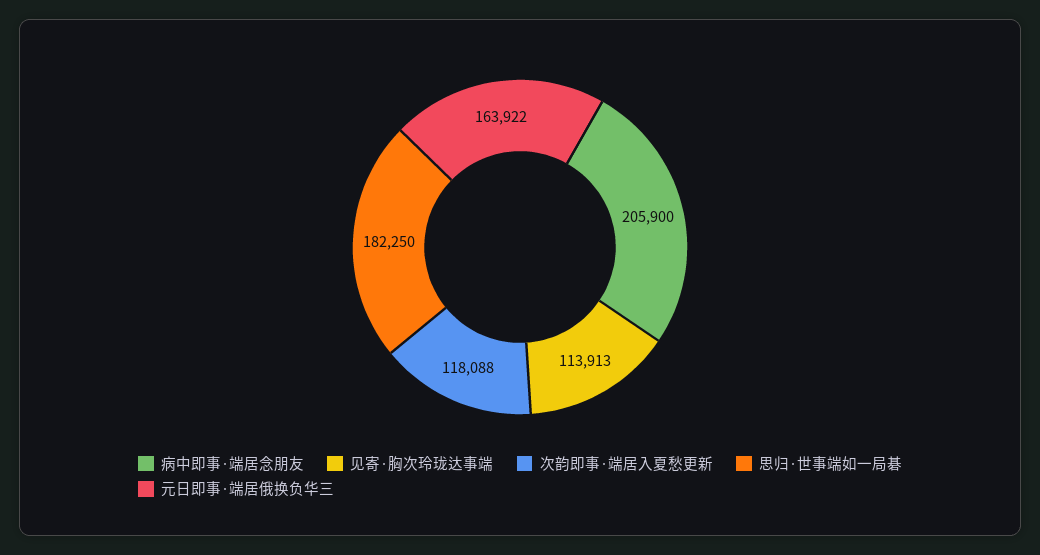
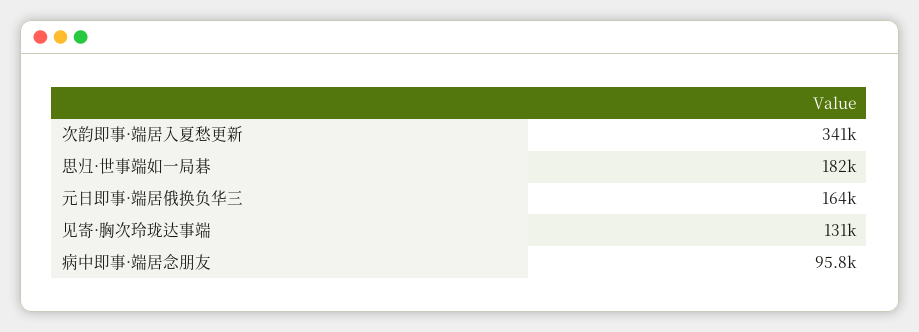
病中即事·端居念朋友: 205900 -> 95800
见寄·胸次玲珑达事端: 113913 -> 131000
次韵即事·端居入夏愁更新: 118088 -> 341000

